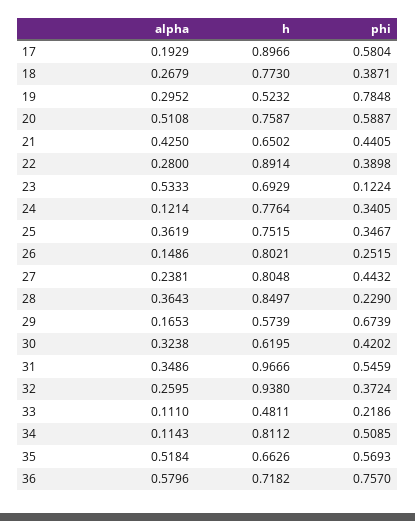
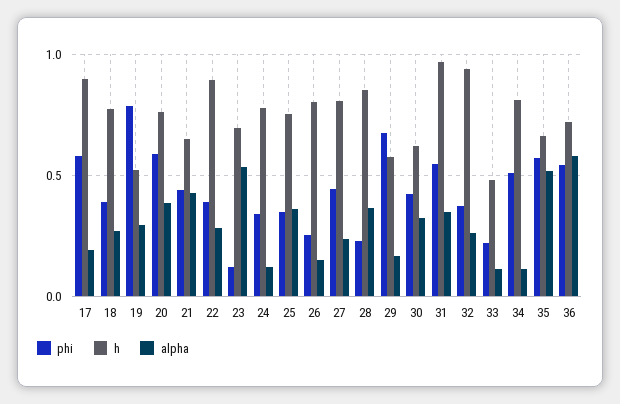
alpha, 20: 0.5108 -> 0.4
phi, 36: 0.757 -> 0.55

